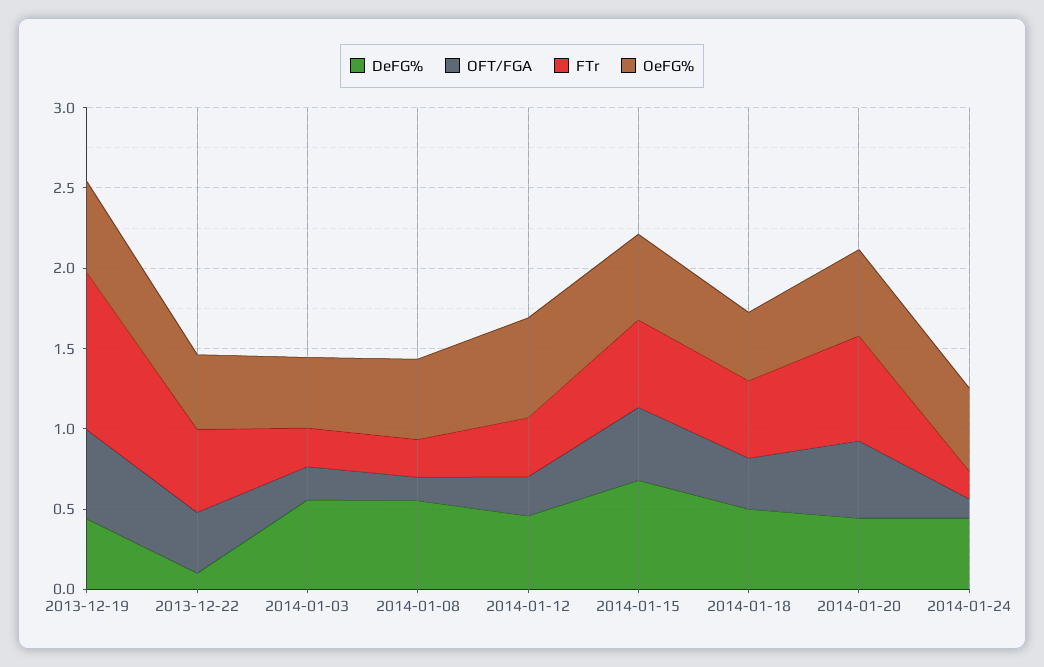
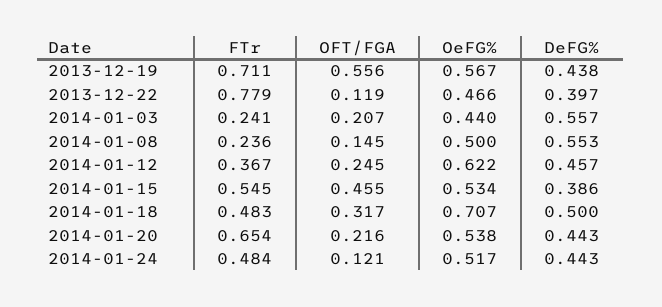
FTr, 2013-12-19: 1 -> 0.711
DeFG%, 2013-12-22: 0.1 -> 0.397
OFT/FGA, 2013-12-22: 0.4 -> 0.119
FTr, 2013-12-22: 0.5 -> 0.779
DeFG%, 2014-01-15: 0.7 -> 0.386
OeFG%, 2014-01-18: 0.4 -> 0.707
OFT/FGA, 2014-01-20: 0.5 -> 0.216
FTr, 2014-01-24: 0.2 -> 0.484

